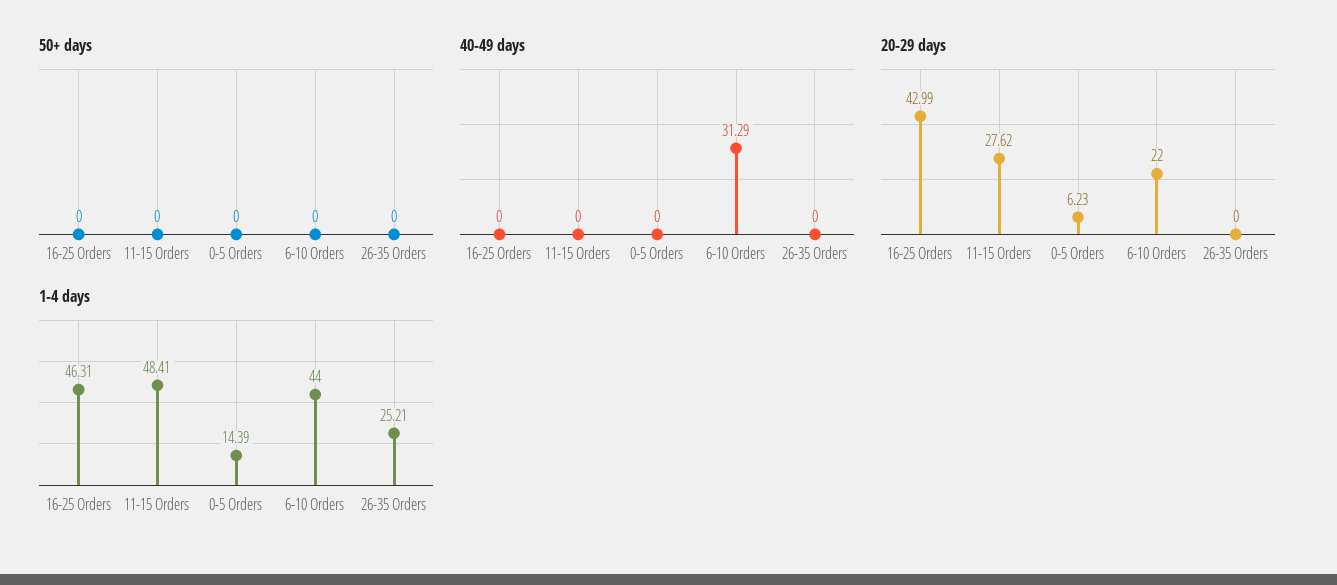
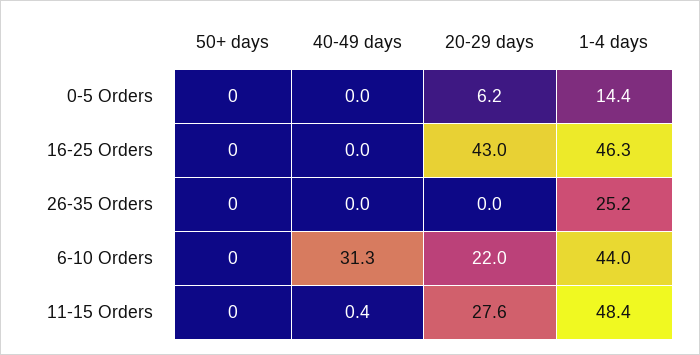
40-49 days, 11-15 Orders: 0 -> 0.4

